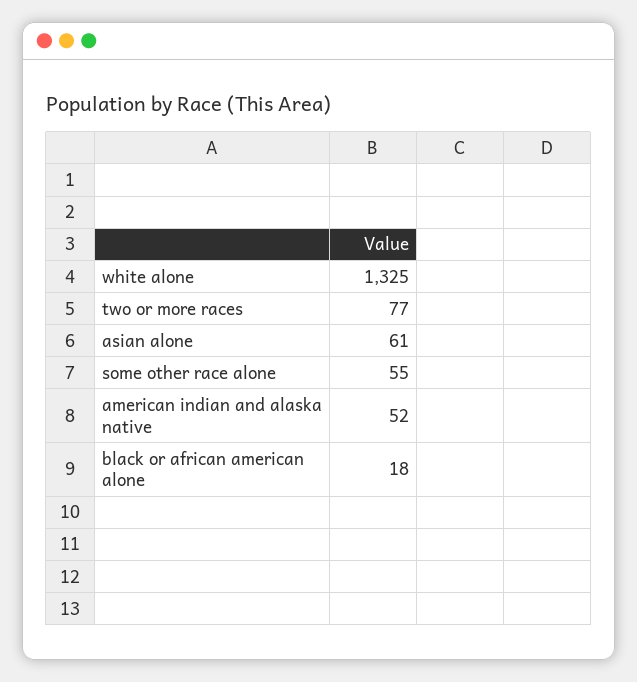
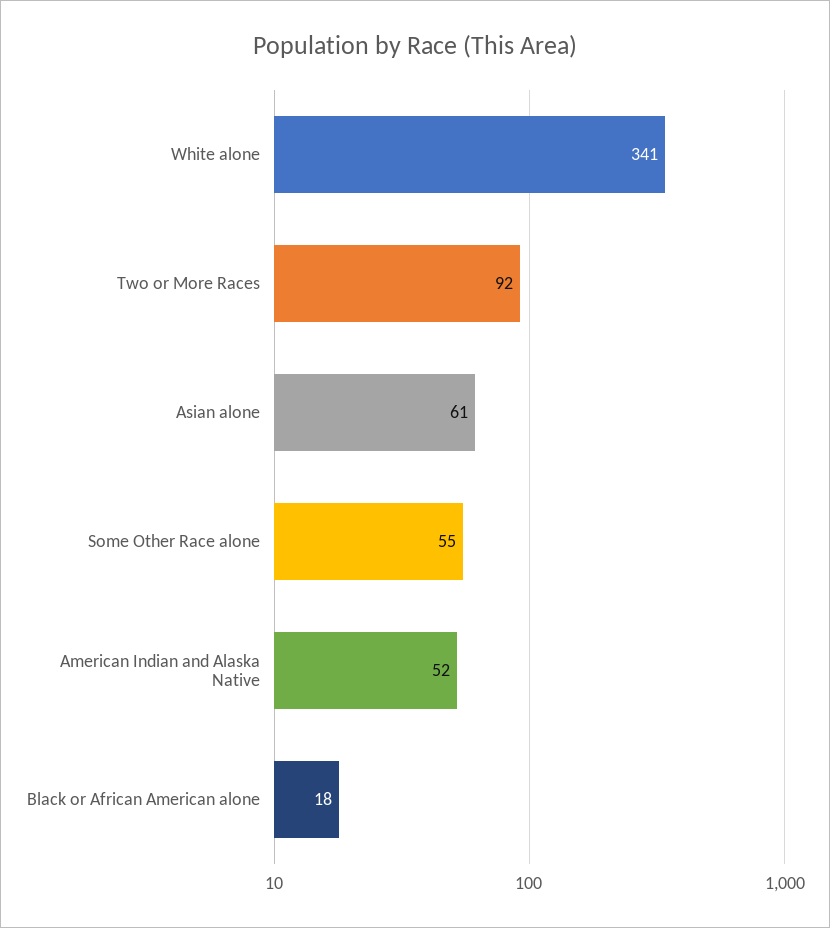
white alone: 1325 -> 341
two or more races: 77 -> 92

